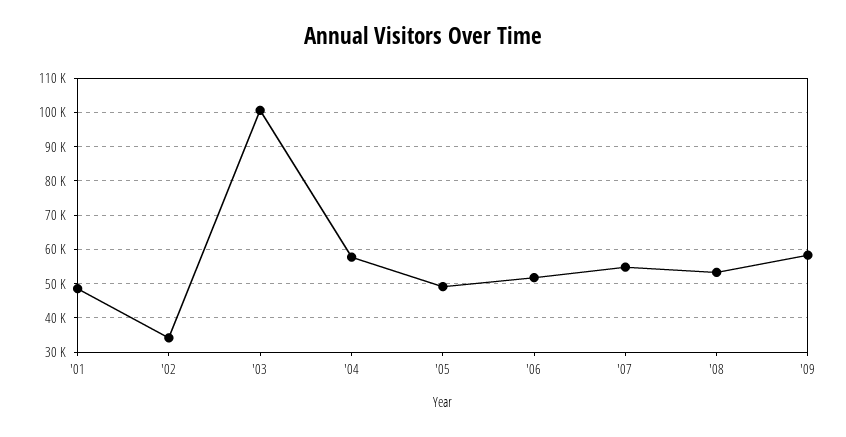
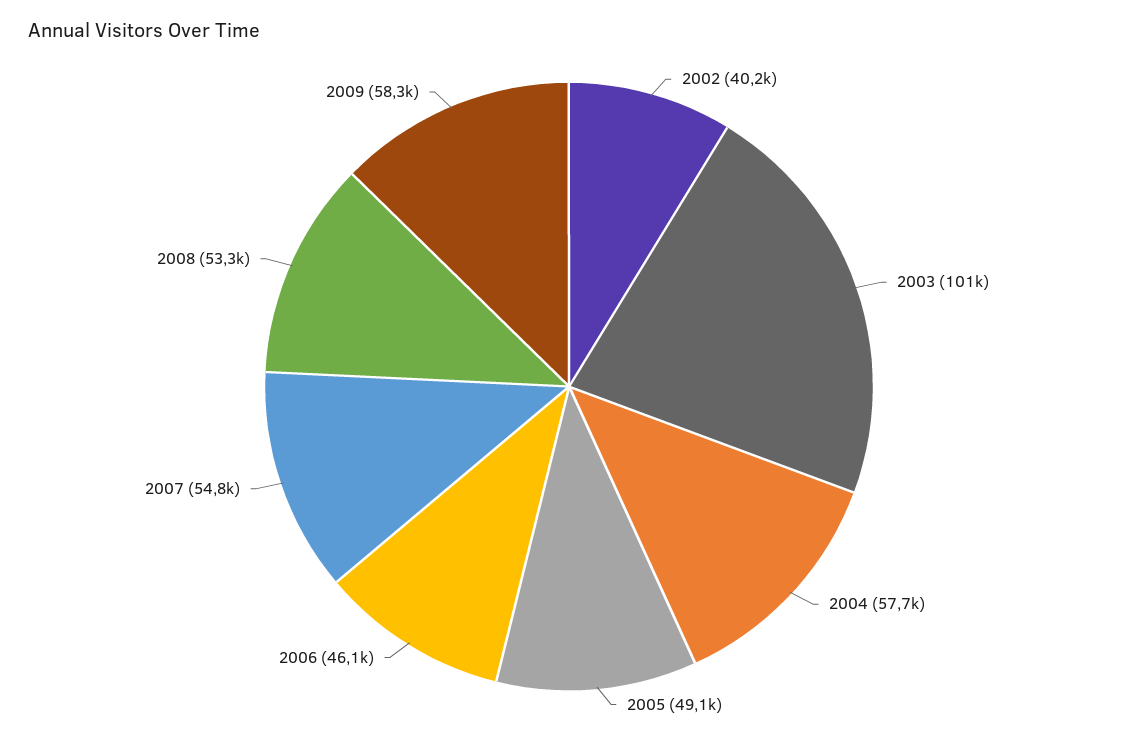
'01: 48000 -> none
'02: 34000 -> 40200
'06: 52000 -> 46100

